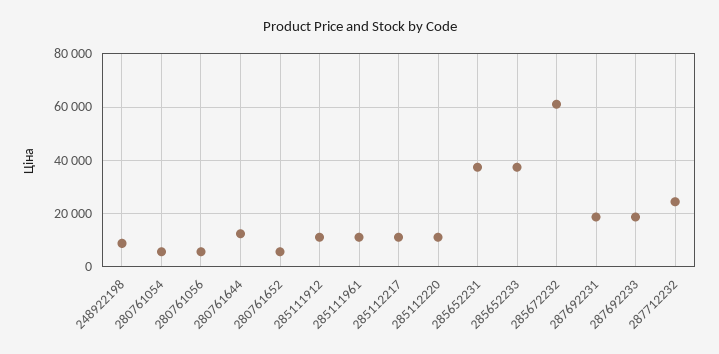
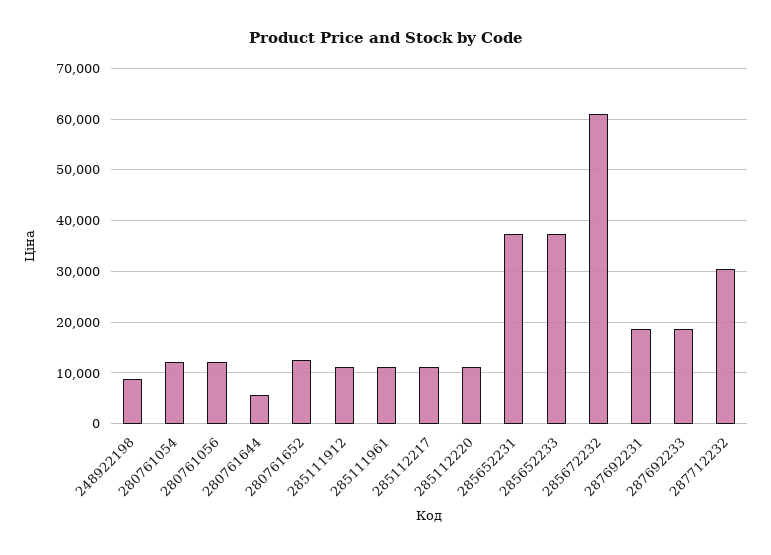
280761054: 5000 -> 12000
280761056: 5000 -> 12000
280761644: 12500 -> 6000
280761652: 5000 -> 12000
287712232: 25000 -> 30000

